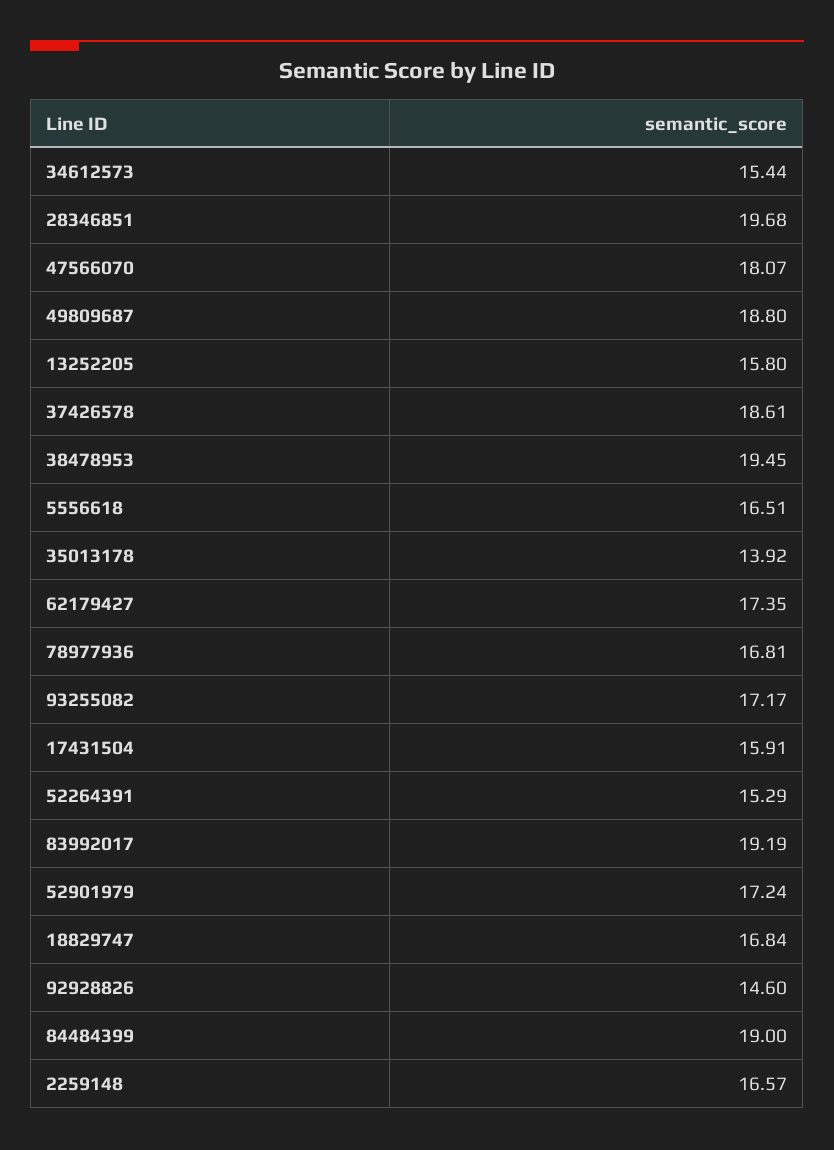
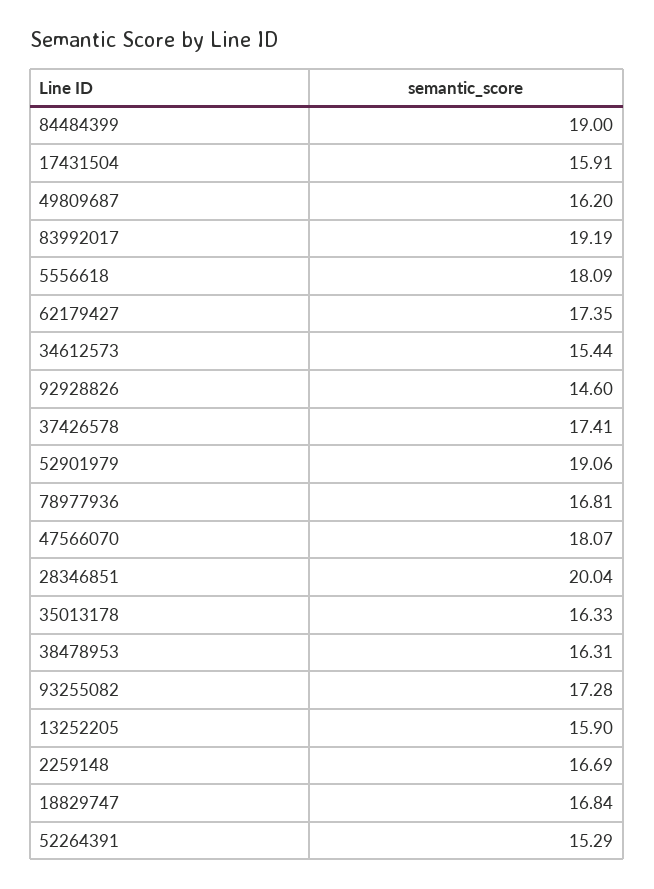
28346851: 19.68 -> 20.04
49809687: 18.8 -> 16.2
13252205: 15.8 -> 15.9
37426578: 18.61 -> 17.41
38478953: 19.45 -> 16.31
5556618: 16.51 -> 18.09
35013178: 13.92 -> 16.33
93255082: 17.17 -> 17.28
52901979: 17.24 -> 19.06
2259148: 16.57 -> 16.69

